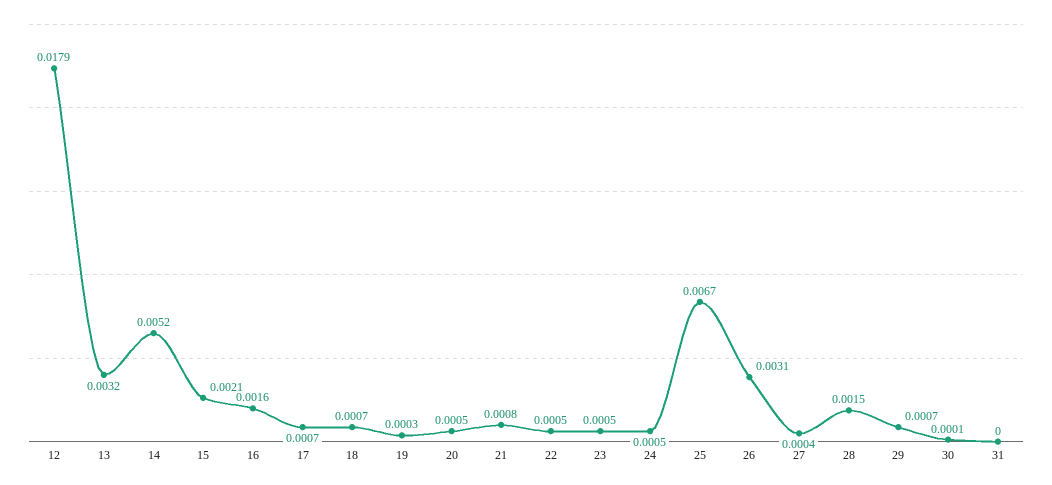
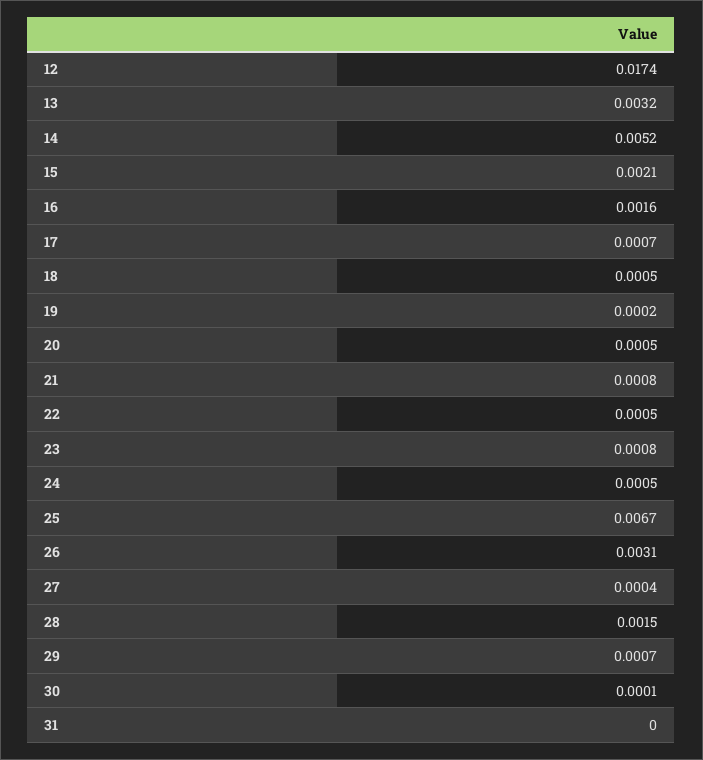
12: 0.0179 -> 0.0174
18: 0.0007 -> 0.0005
19: 0.0003 -> 0.0002
23: 0.0005 -> 0.0008

